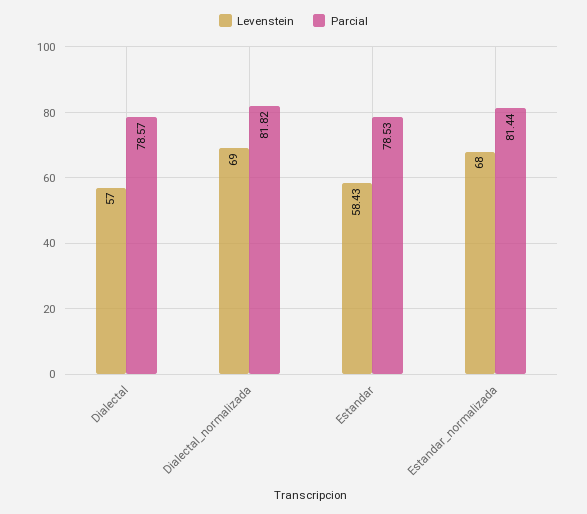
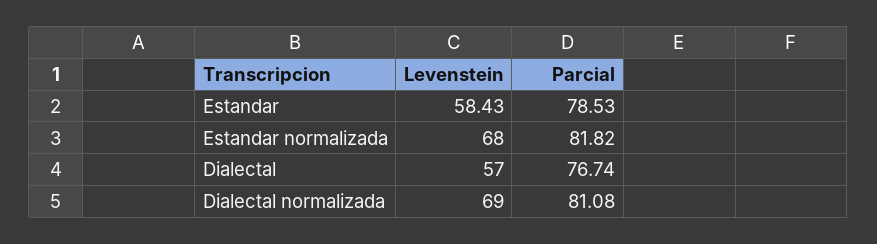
Parcial, Dialectal: 78.57 -> 76.74
Parcial, Dialectal_normalizada: 81.82 -> 81.08
Parcial, Estandar_normalizada: 81.44 -> 81.82

